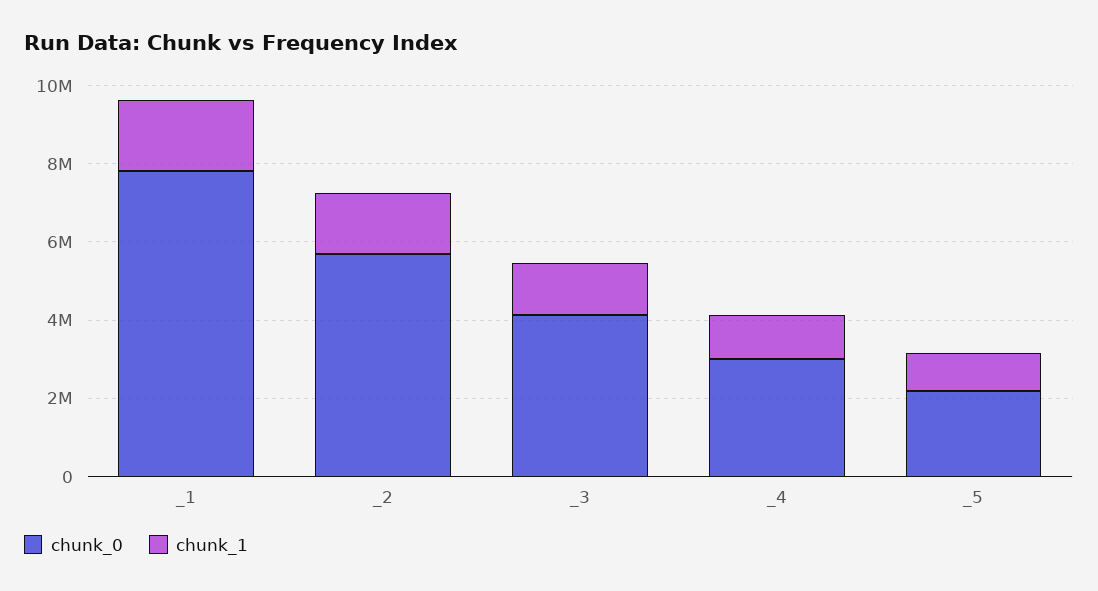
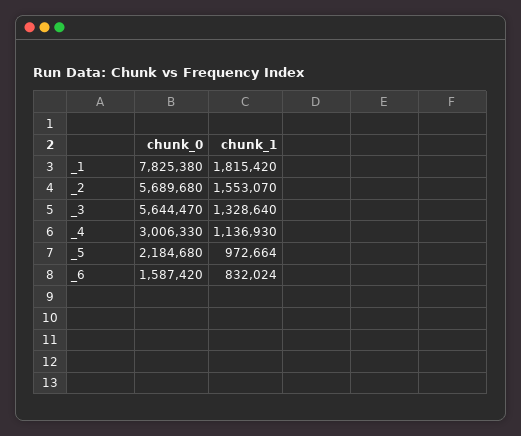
chunk_0, _3: 4000000 -> 5644470
chunk_0, _6: none -> 1587420
chunk_1, _6: none -> 832024

